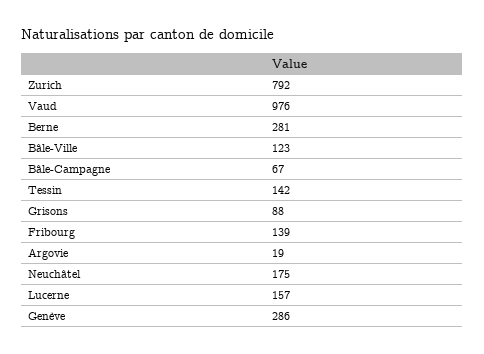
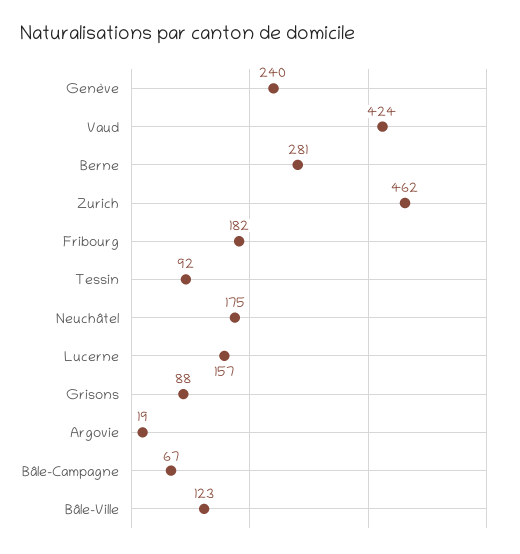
Zurich: 792 -> 462
Vaud: 976 -> 424
Tessin: 142 -> 92
Fribourg: 139 -> 182
Genève: 286 -> 240

